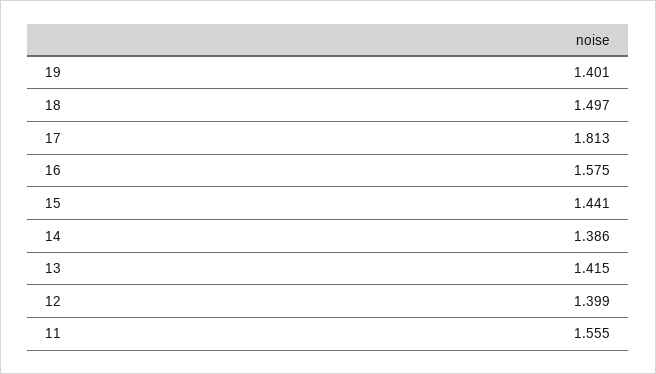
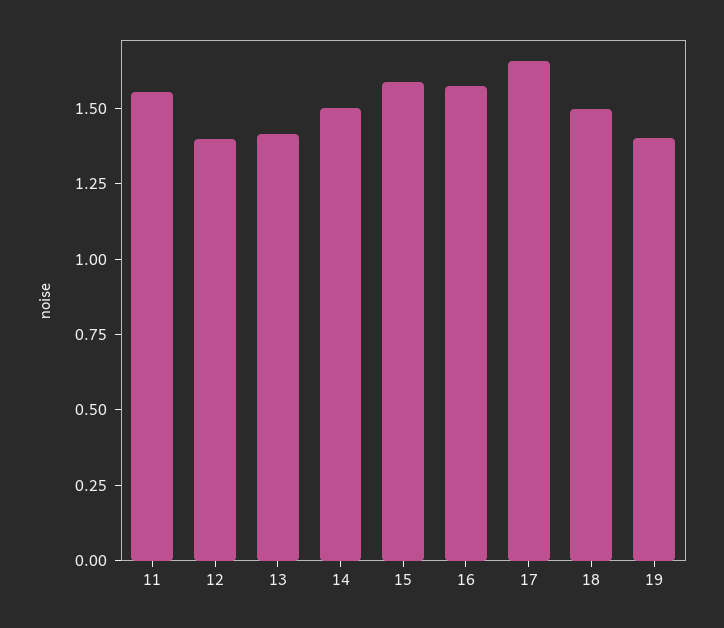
17: 1.813 -> 1.65
15: 1.441 -> 1.6
14: 1.386 -> 1.5

